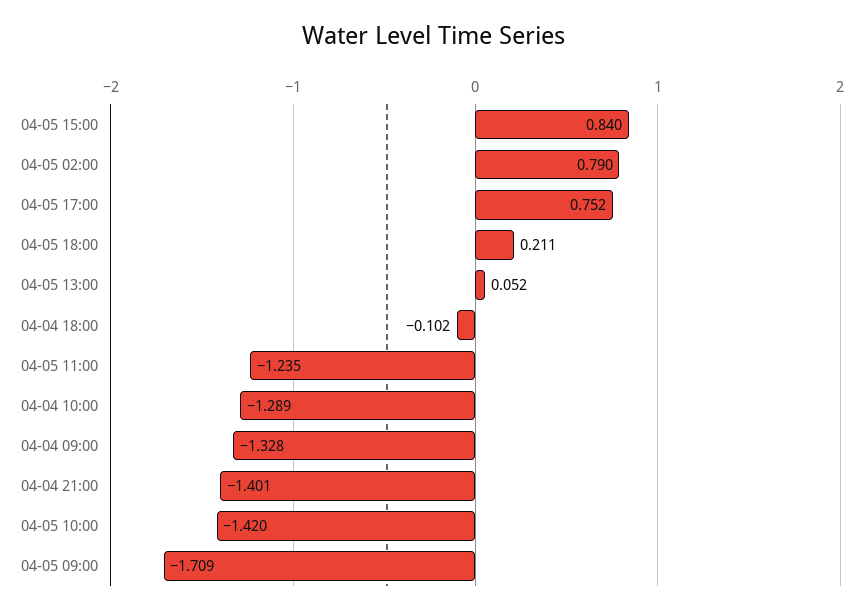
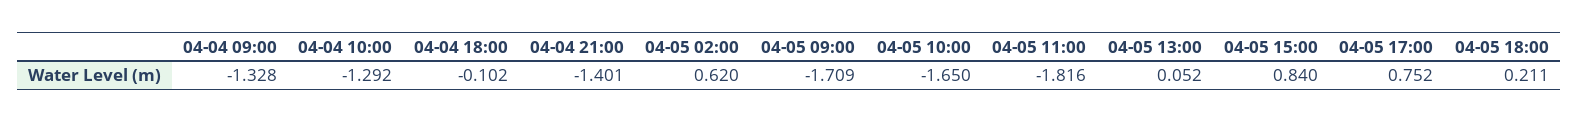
04-05 02:00: 0.79 -> 0.62
04-05 11:00: -1.235 -> -1.816
04-04 10:00: -1.289 -> -1.292
04-05 10:00: -1.42 -> -1.65

